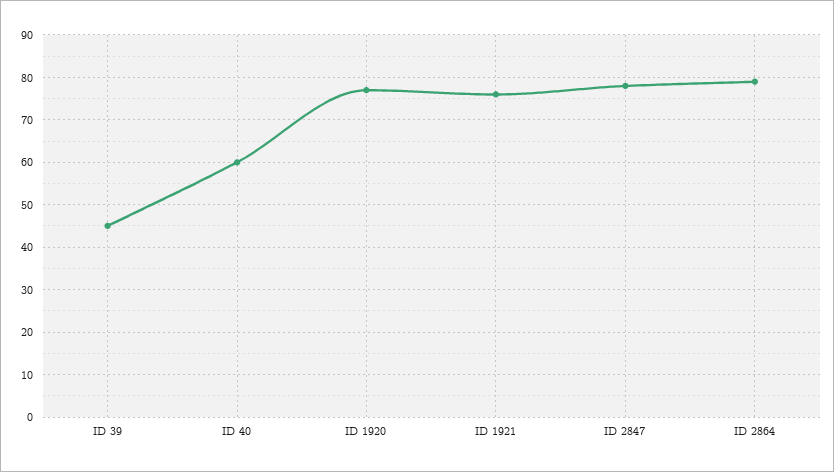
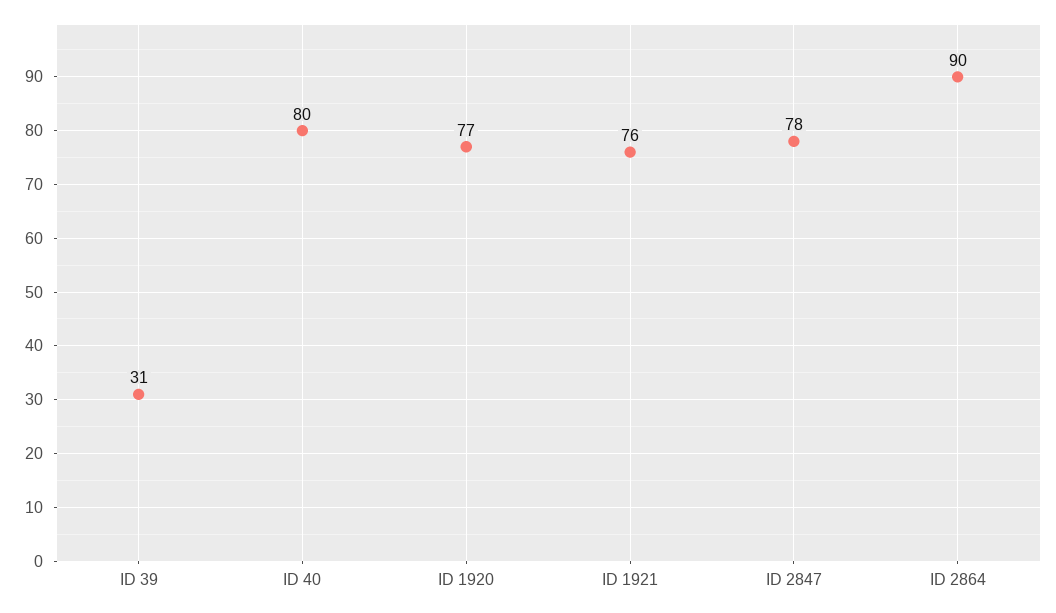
ID 39: 45 -> 31
ID 40: 60 -> 80
ID 2864: 80 -> 90

